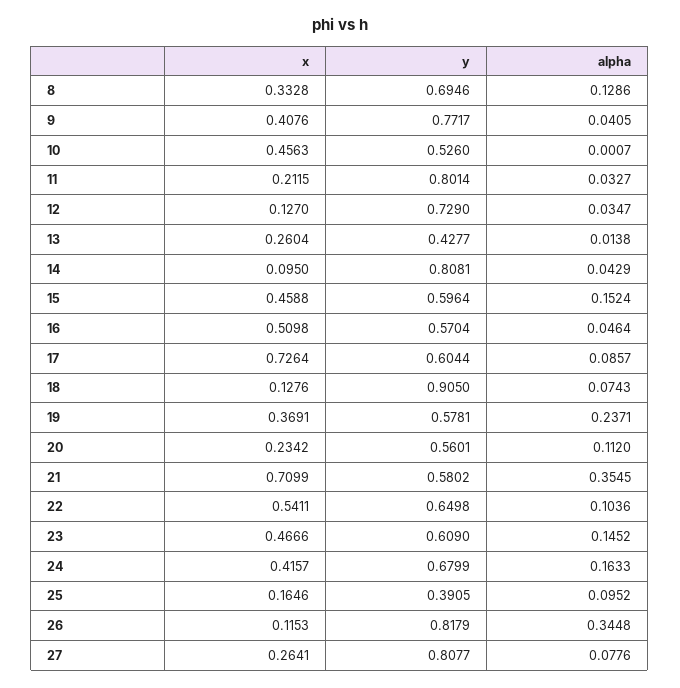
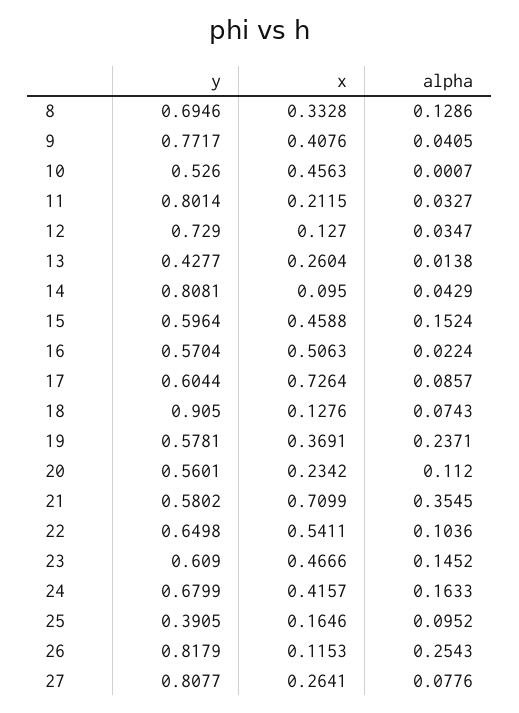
x, 16: 0.5098 -> 0.5063
alpha, 16: 0.0464 -> 0.0224
alpha, 26: 0.3448 -> 0.2543

